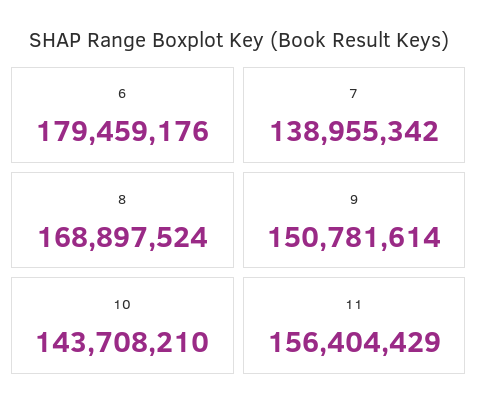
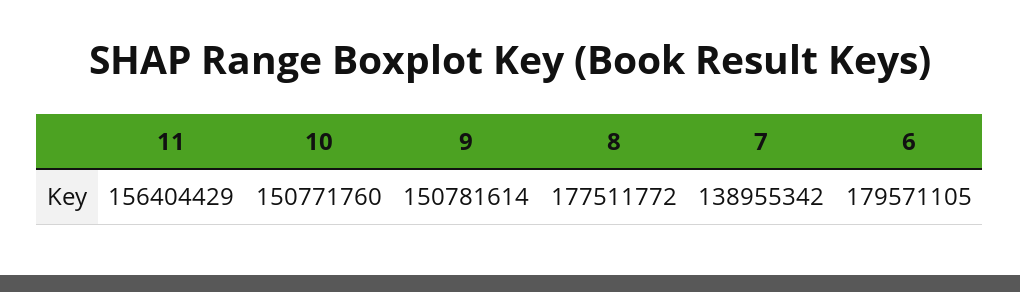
6: 179459176 -> 179571105
8: 168897524 -> 177511772
10: 143708210 -> 150771760

